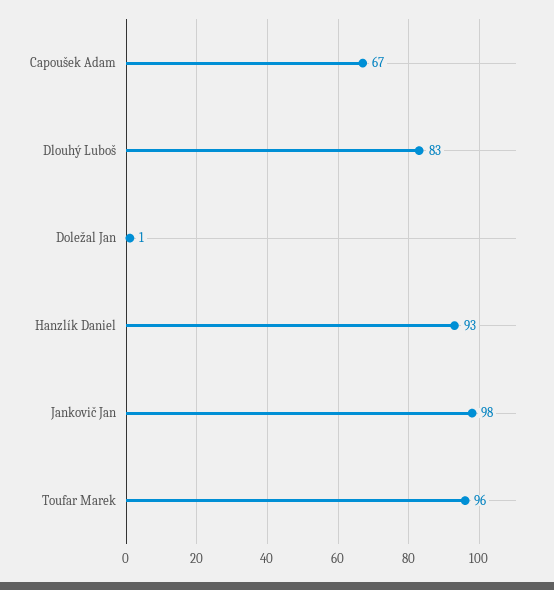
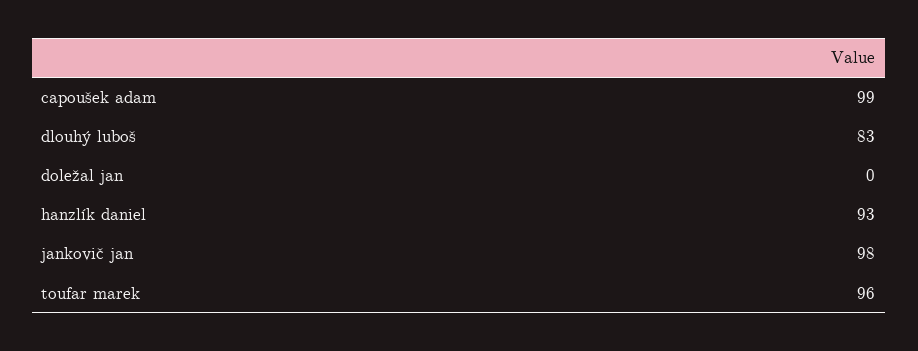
Capoušek Adam: 67 -> 99
Doležal Jan: 1 -> 0

